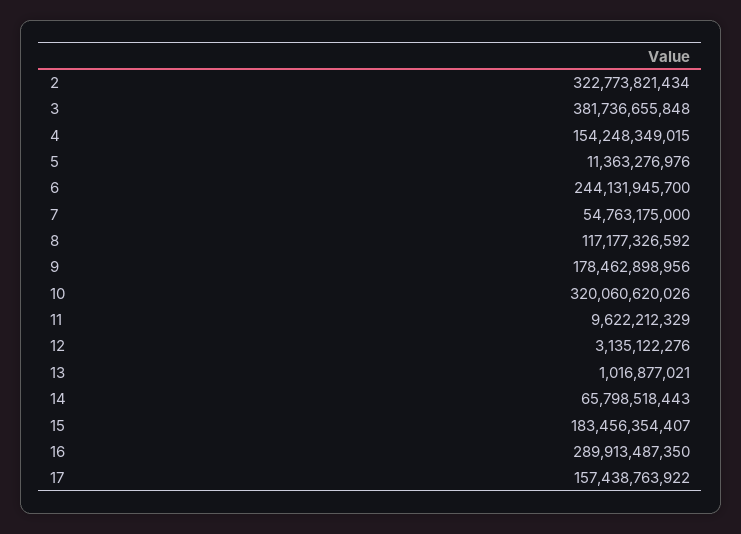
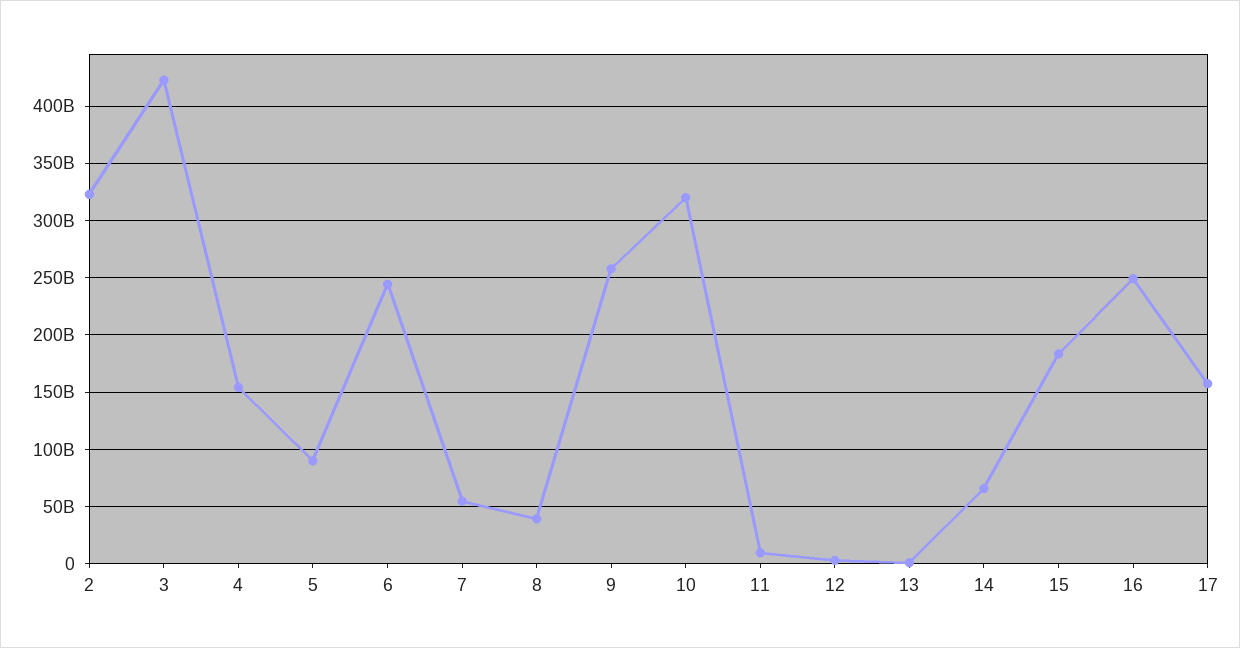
3: 381736655848 -> 420000000000
5: 11363276976 -> 90000000000
8: 117177326592 -> 40000000000
9: 178462898956 -> 260000000000
16: 289913487350 -> 250000000000

